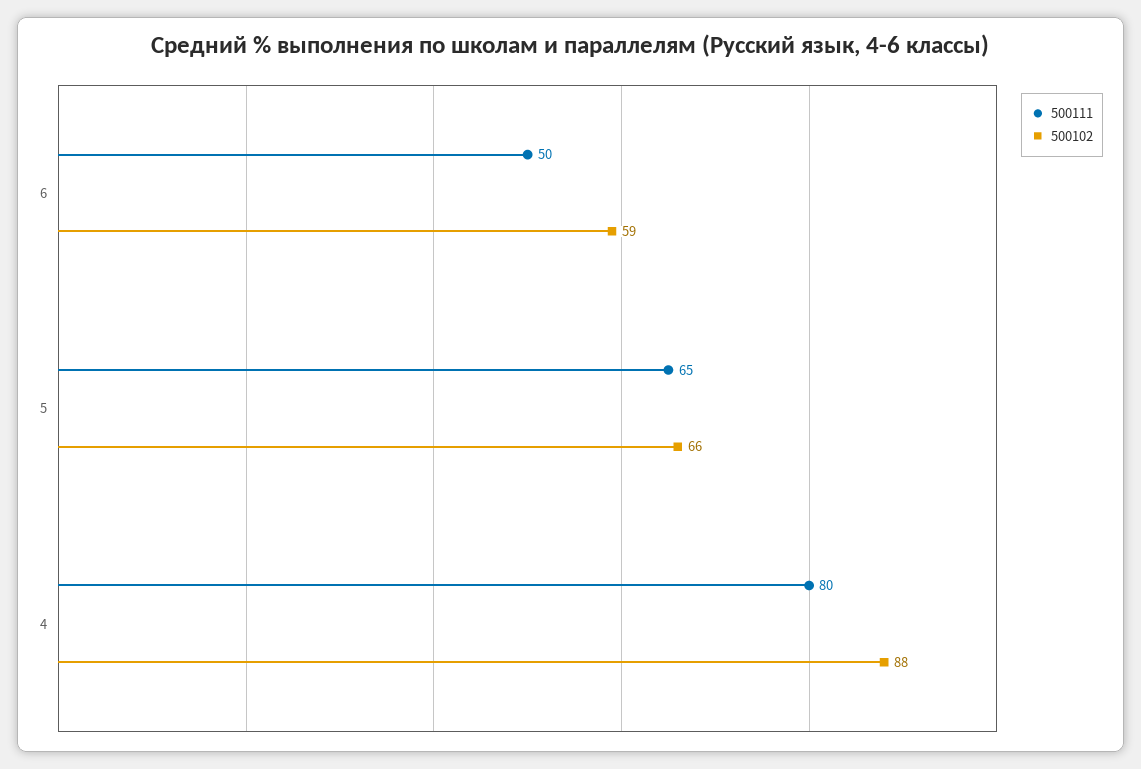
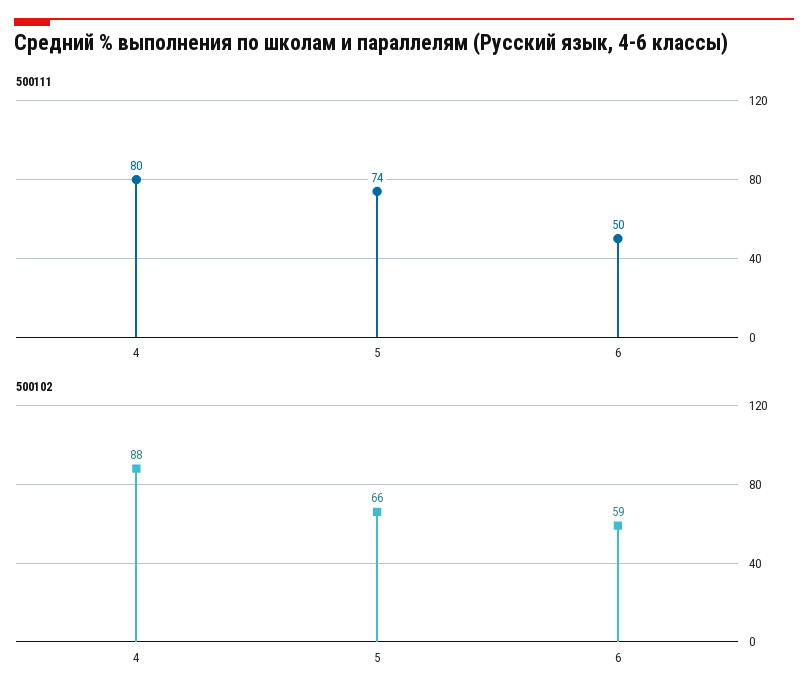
500111, 5: 65 -> 74

